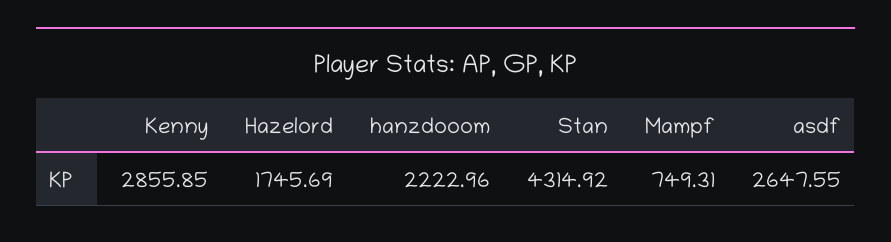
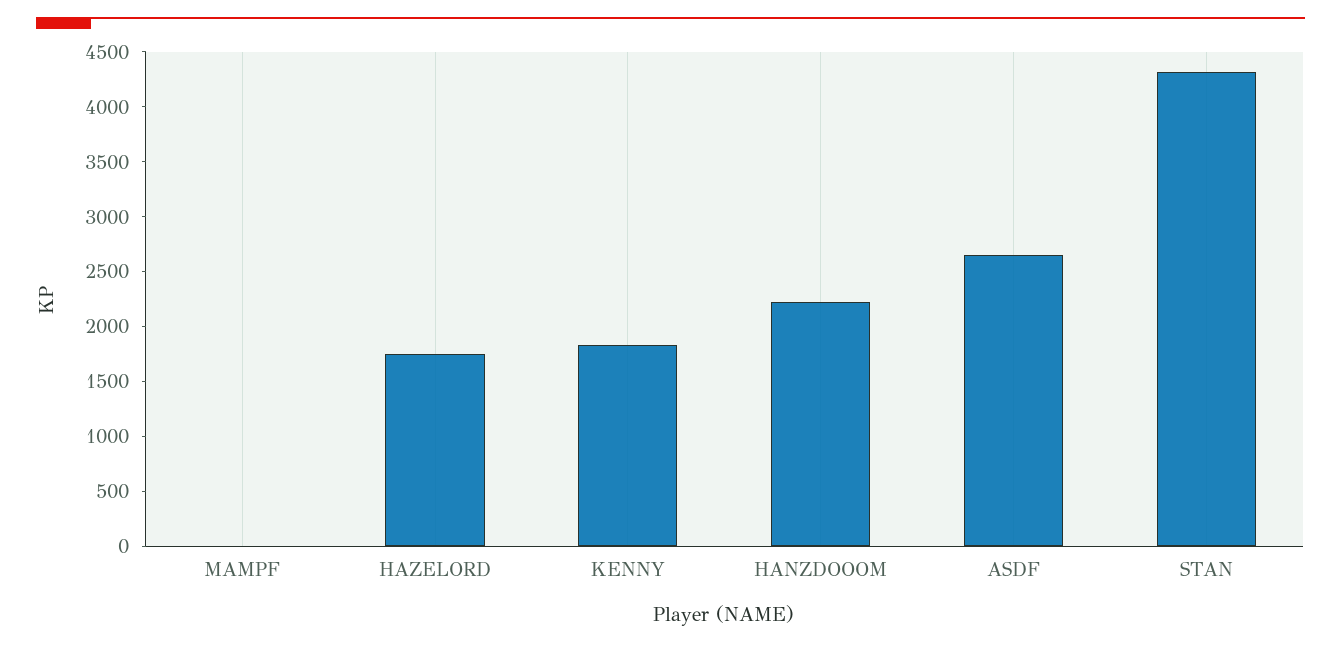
Kenny: 2855.85 -> 1800
Mampf: 749.31 -> 0

